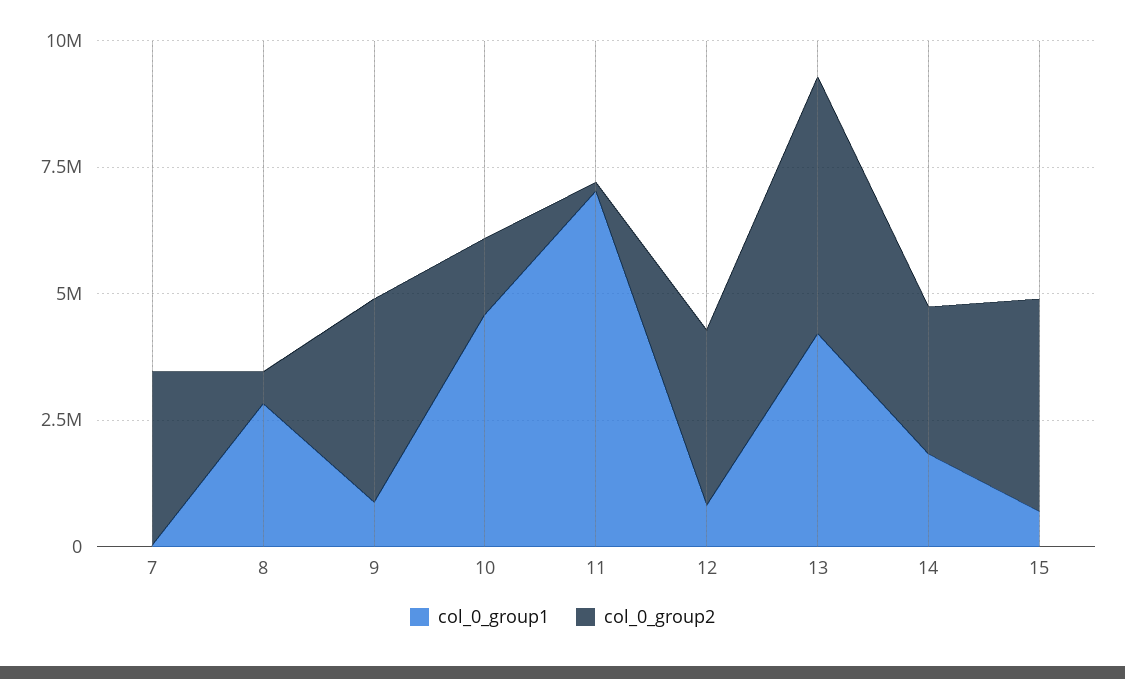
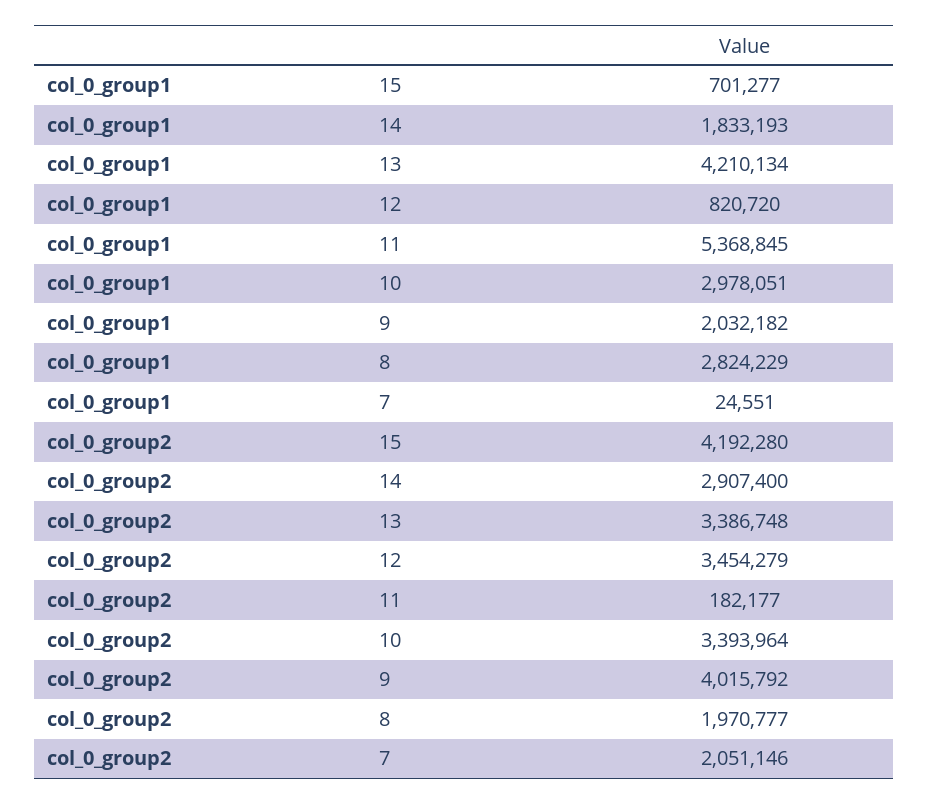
col_0_group2, 7: 3500000 -> 2051146
col_0_group2, 8: 500000 -> 1970777
col_0_group1, 9: 1000000 -> 2032182
col_0_group1, 10: 4500000 -> 2978051
col_0_group2, 10: 1500000 -> 3393964
col_0_group1, 11: 7000000 -> 5368845
col_0_group2, 13: 5000000 -> 3386748

